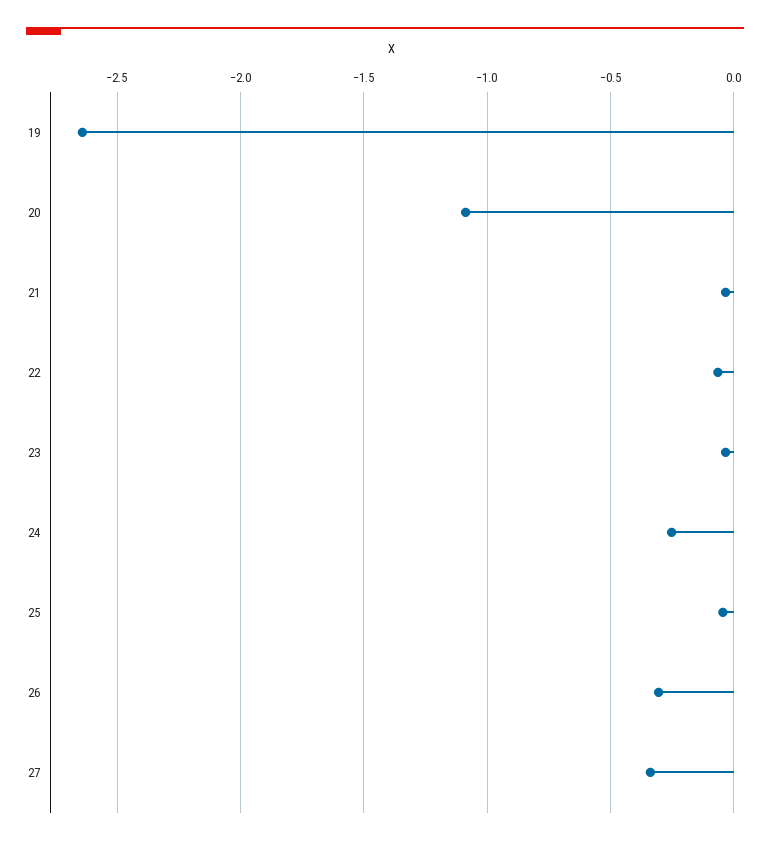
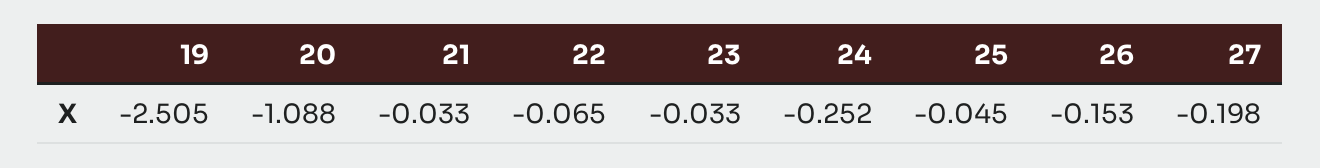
19: -2.65 -> -2.505
26: -0.3 -> -0.153
27: -0.35 -> -0.198

